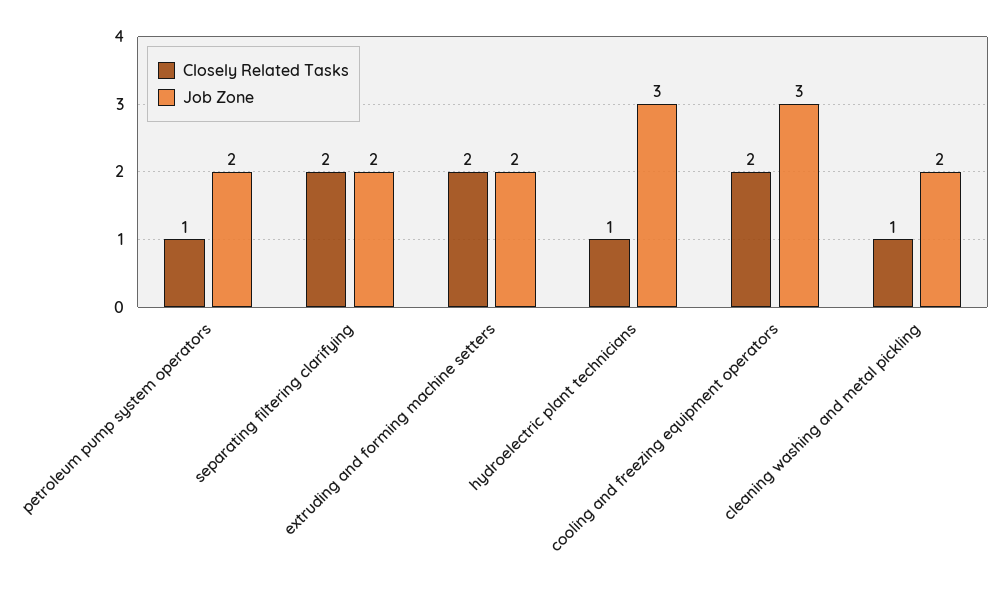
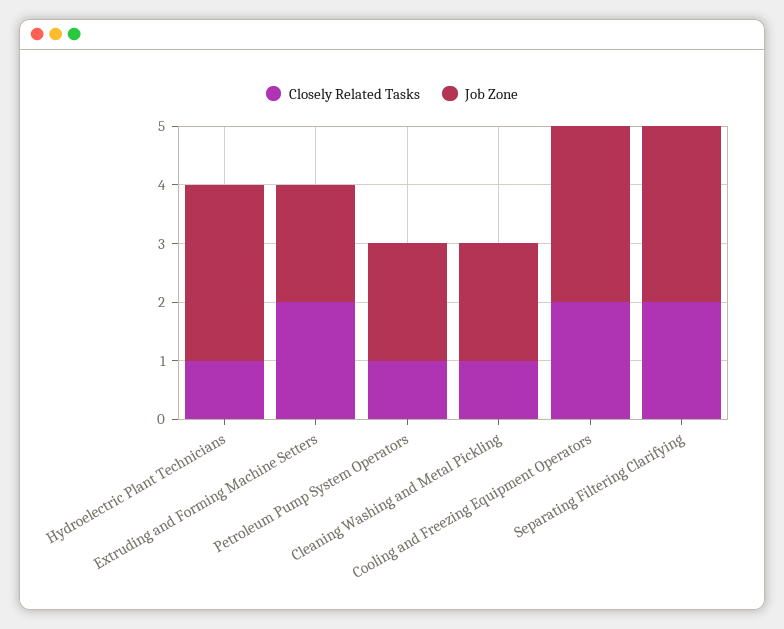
Job Zone, separating filtering clarifying: 2 -> 3

